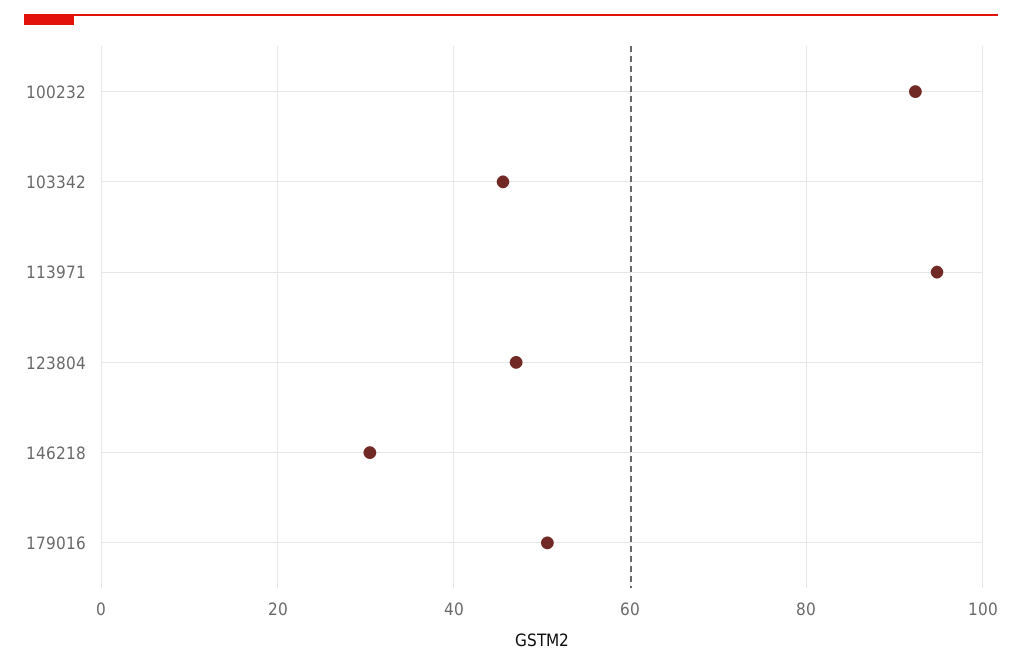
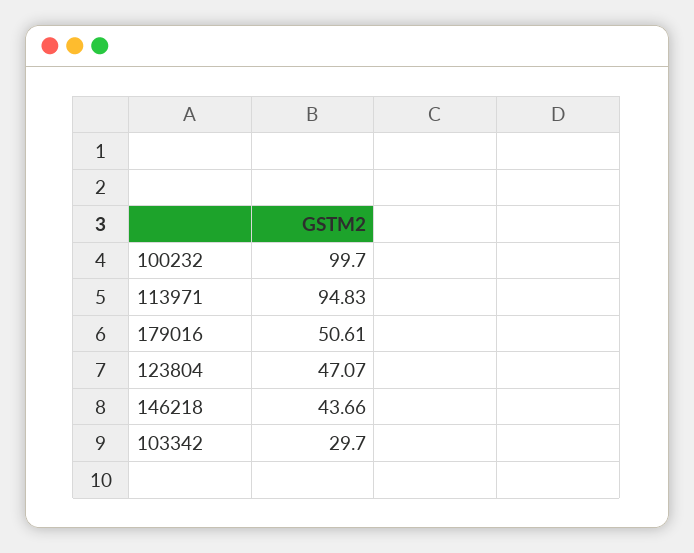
100232: 92 -> 99.7
103342: 46 -> 29.7
146218: 30 -> 43.66

